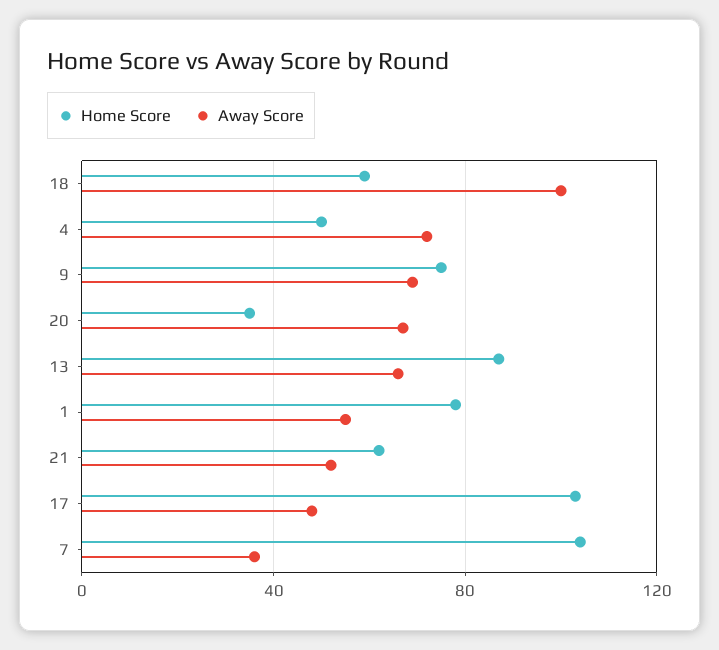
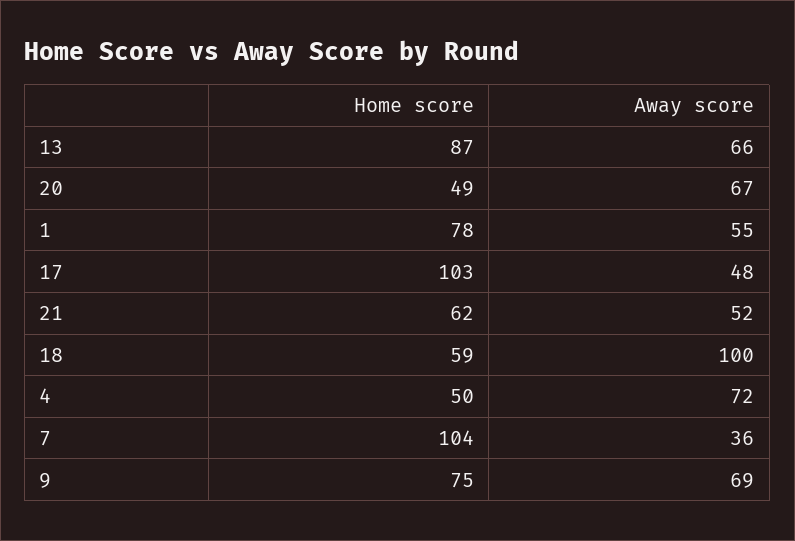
Home Score, 20: 35 -> 49

